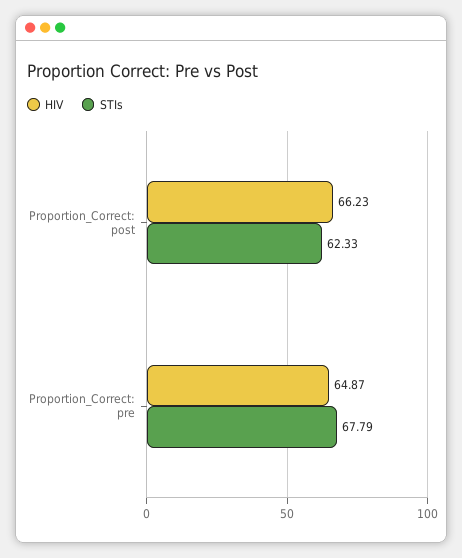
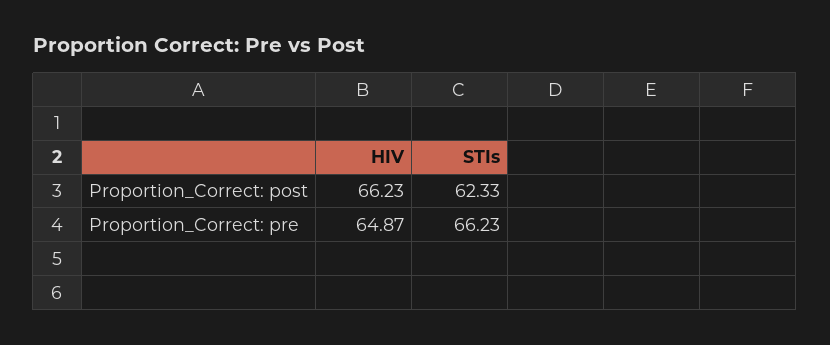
STIs, Proportion_Correct: pre: 67.79 -> 66.23

